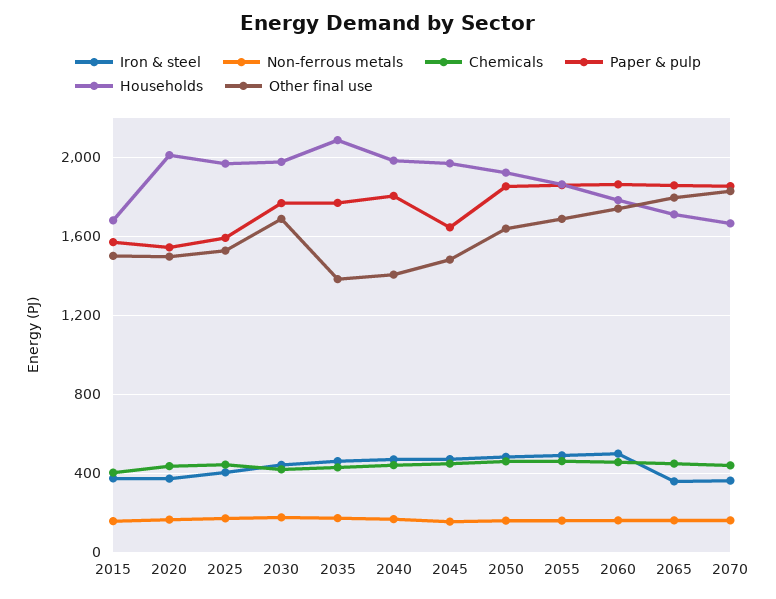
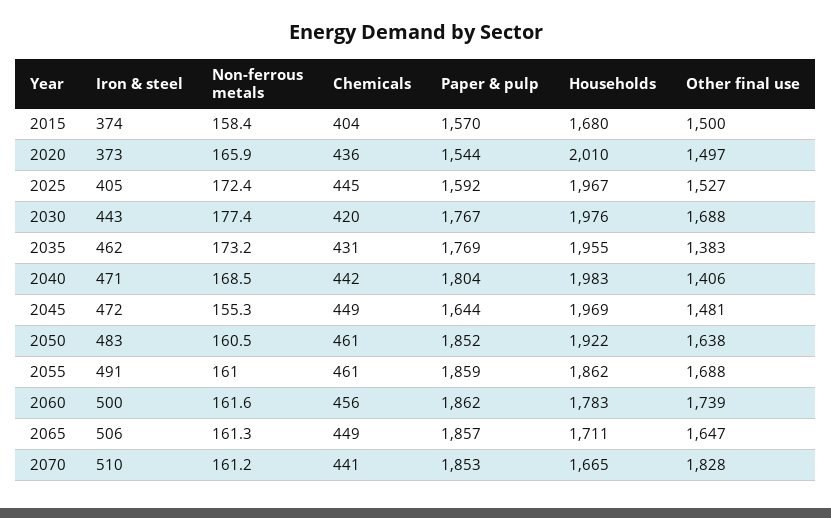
Households, 2035: 2100 -> 1955
Iron & steel, 2065: 350 -> 506
Other final use, 2065: 1800 -> 1647
Iron & steel, 2070: 350 -> 510

